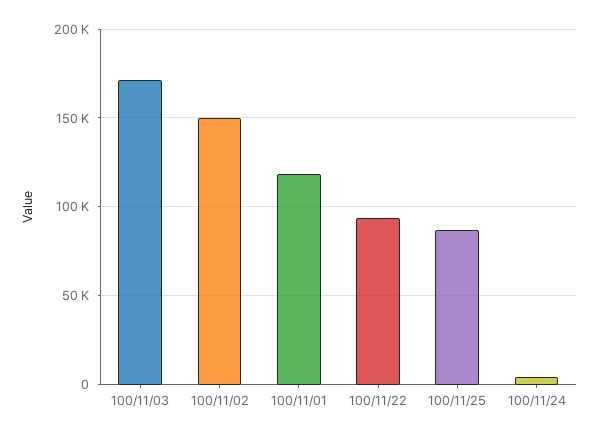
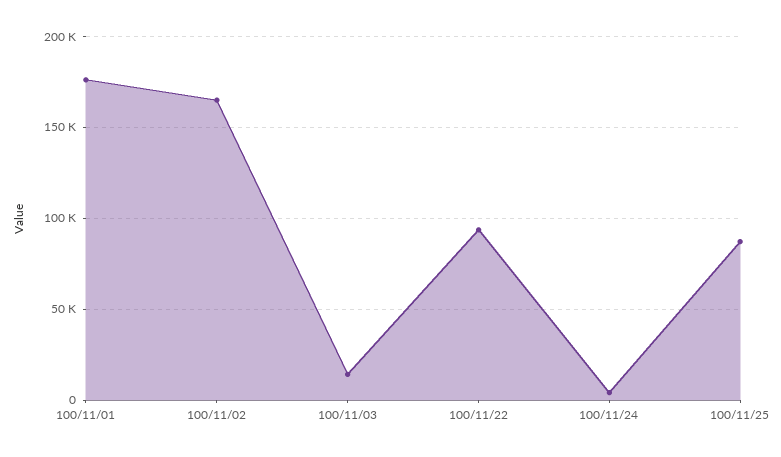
100/11/03: 170000 -> 15000
100/11/02: 150000 -> 165000
100/11/01: 120000 -> 175000

